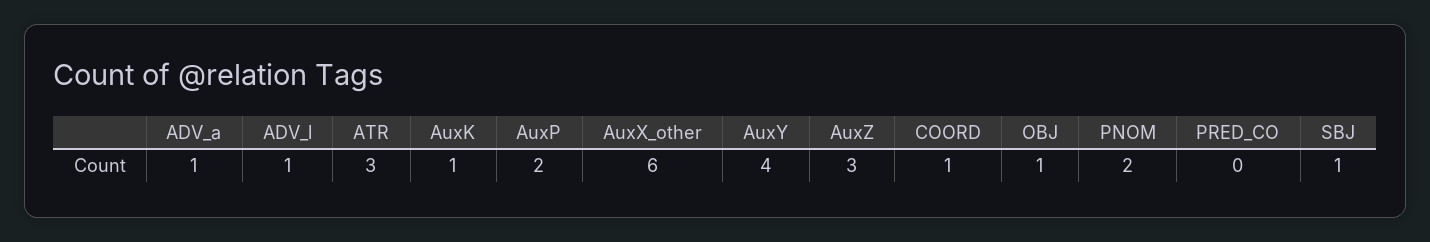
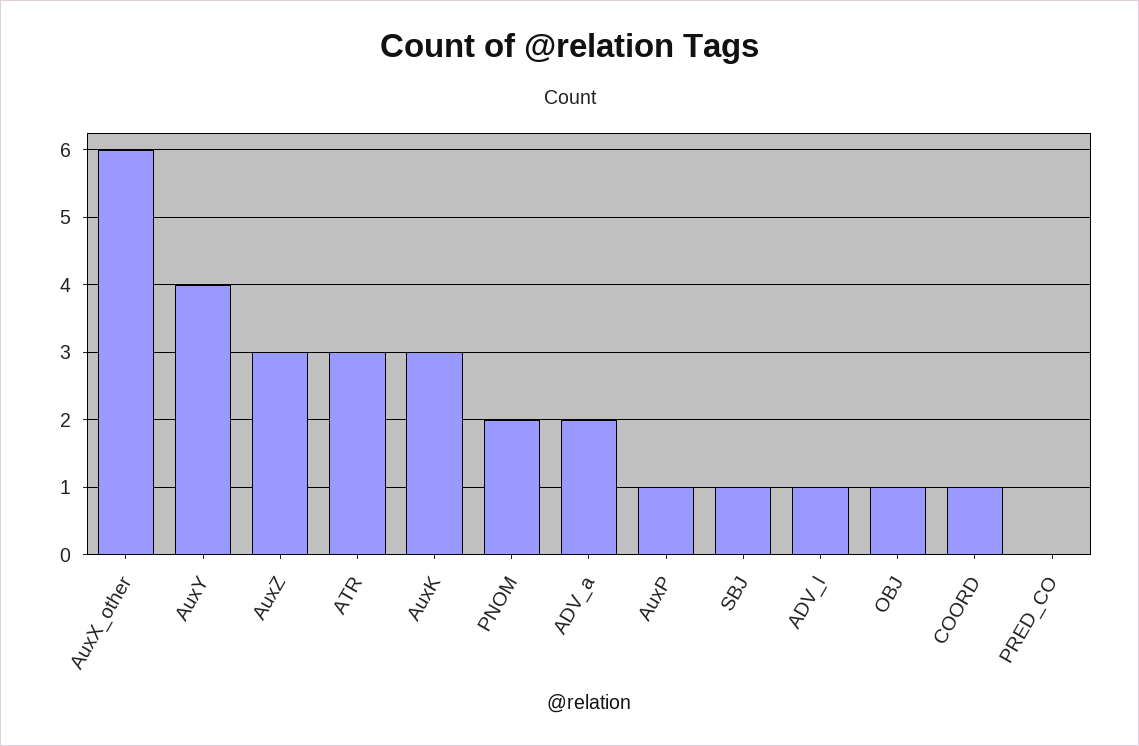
ADV_a: 1 -> 2
AuxK: 1 -> 3
AuxP: 2 -> 1

